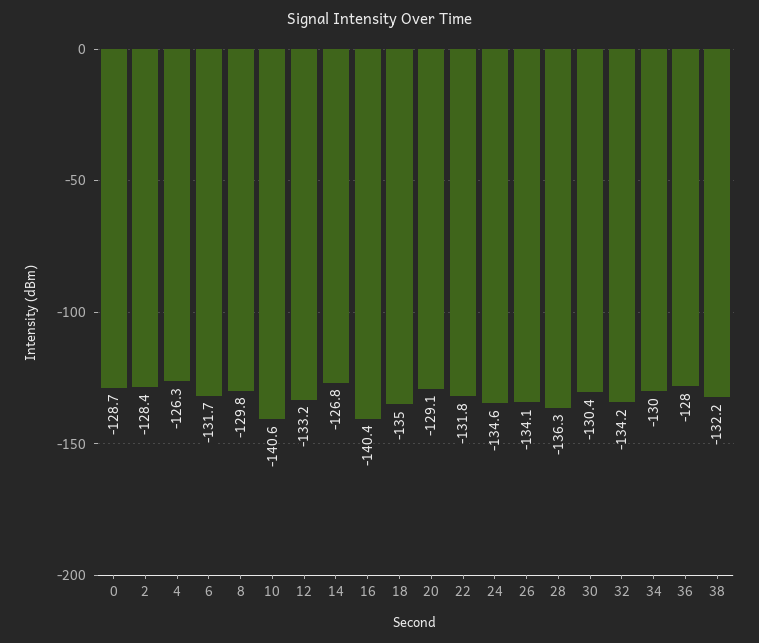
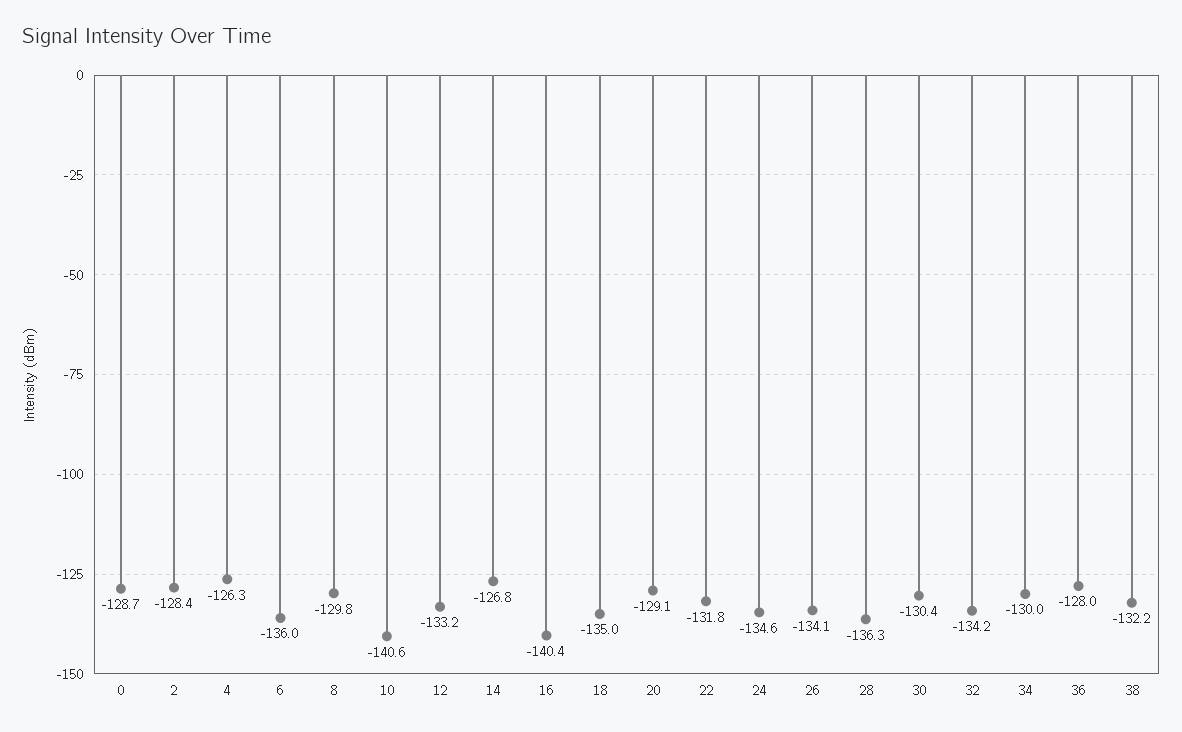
6: -131.7 -> -136

